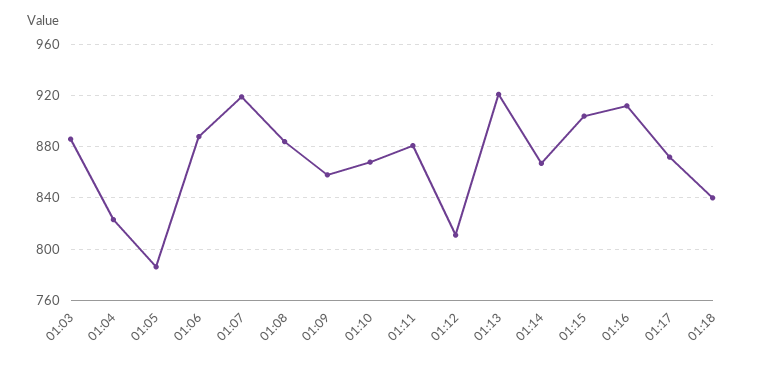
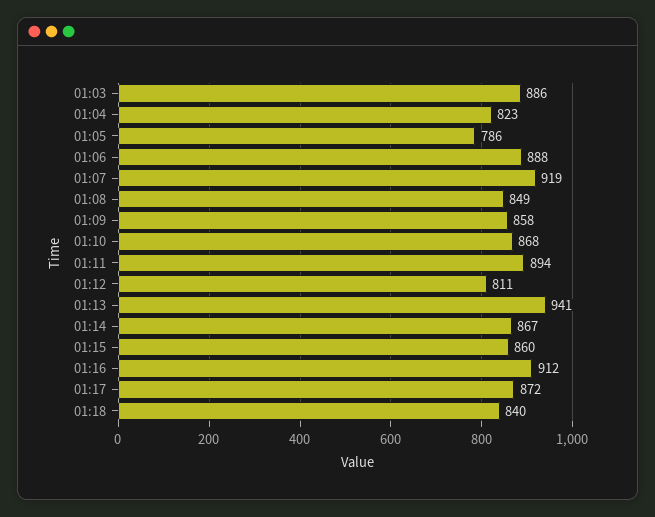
01:08: 885 -> 849
01:11: 880 -> 894
01:13: 920 -> 941
01:15: 905 -> 860

